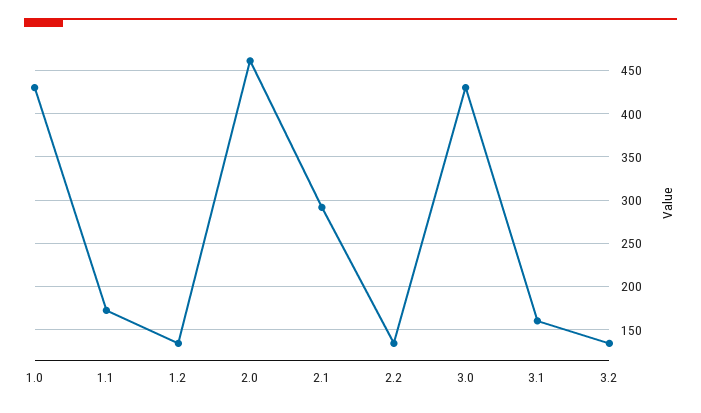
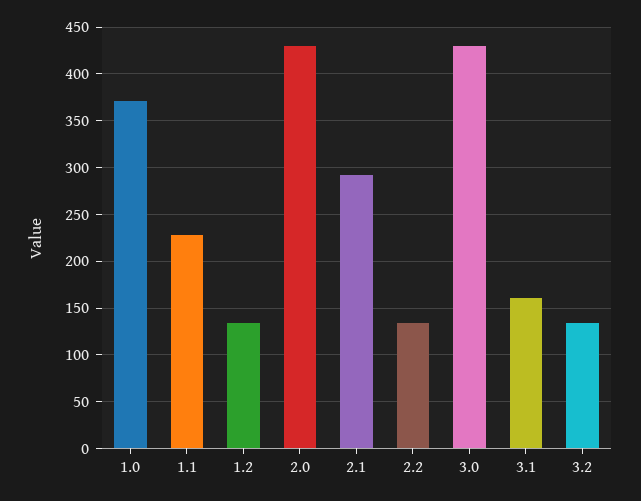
1.0: 430 -> 370
1.1: 170 -> 230
2.0: 460 -> 430

